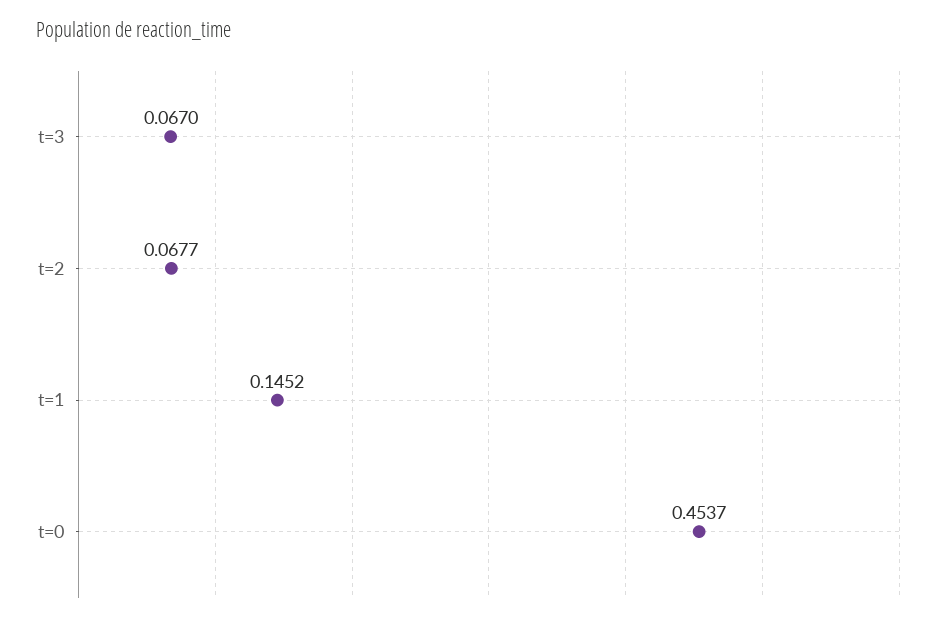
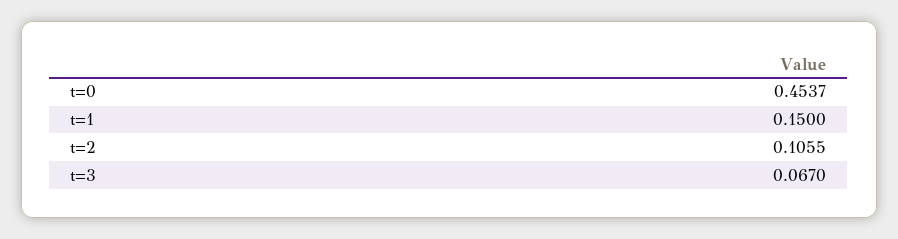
t=2: 0.0677 -> 0.1055
t=1: 0.1452 -> 0.15

